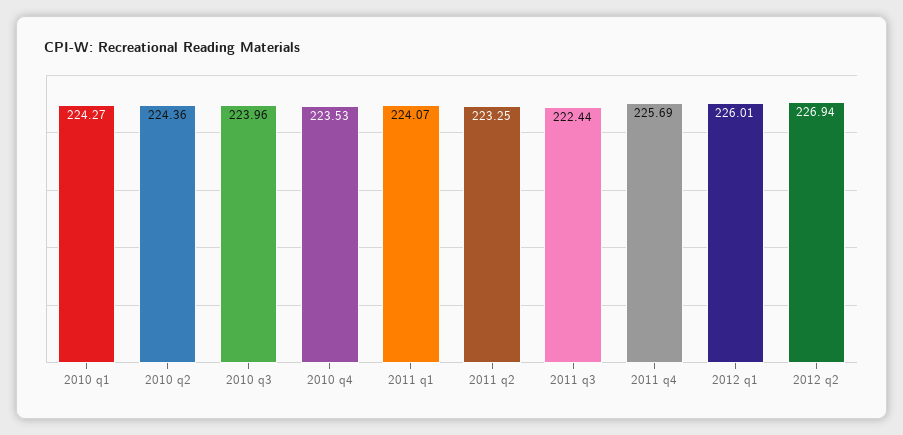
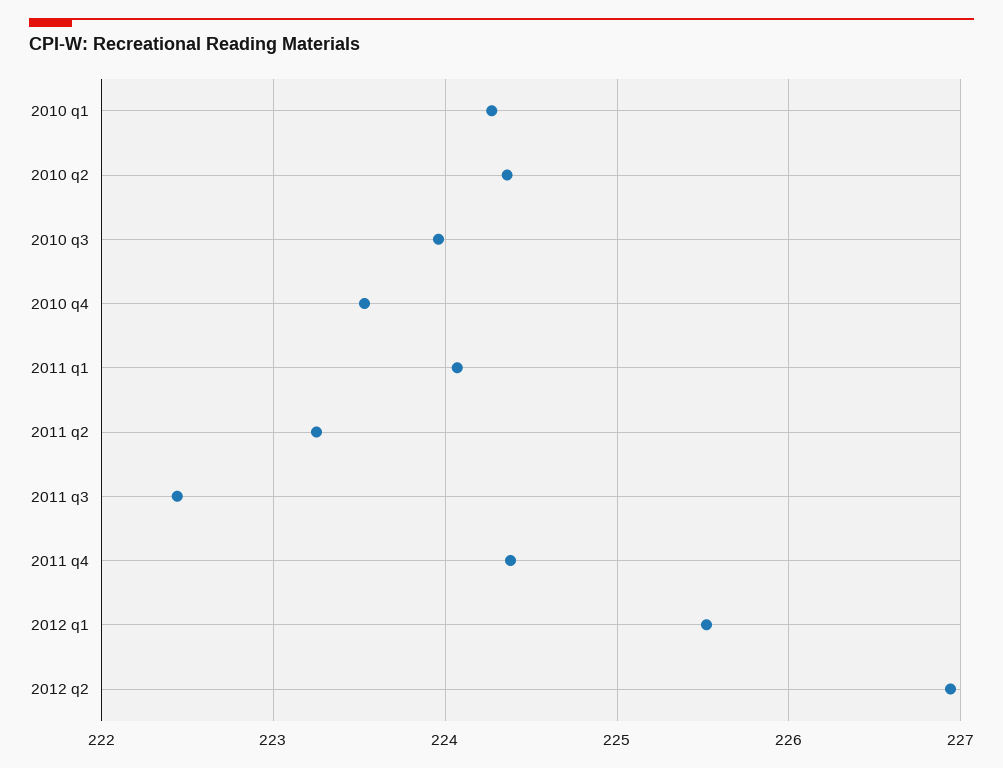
2011 q4: 225.69 -> 224.4
2012 q1: 226.01 -> 225.5

